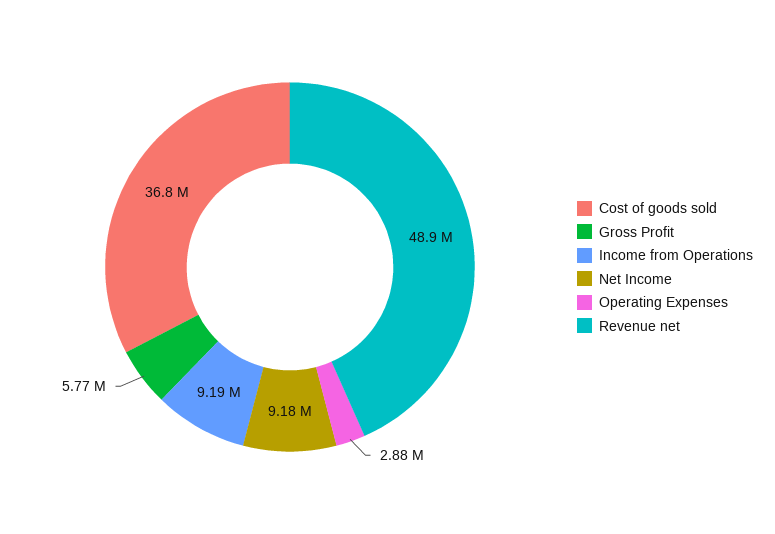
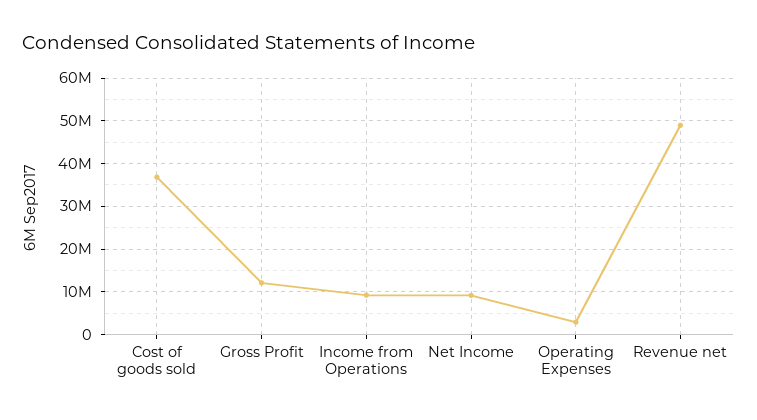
Gross Profit: 5770000 -> 12000000

